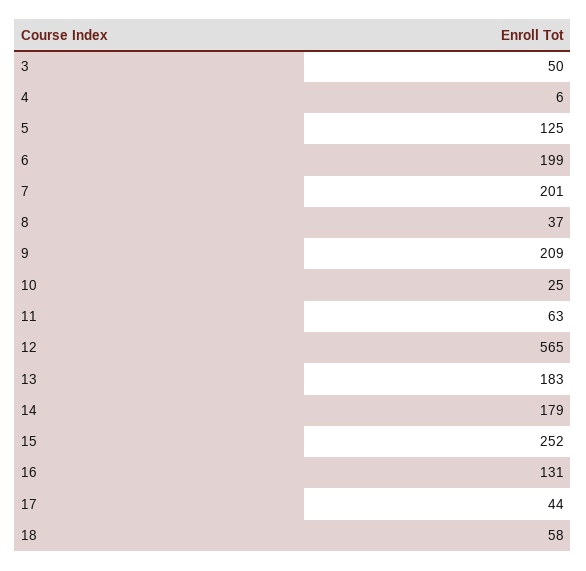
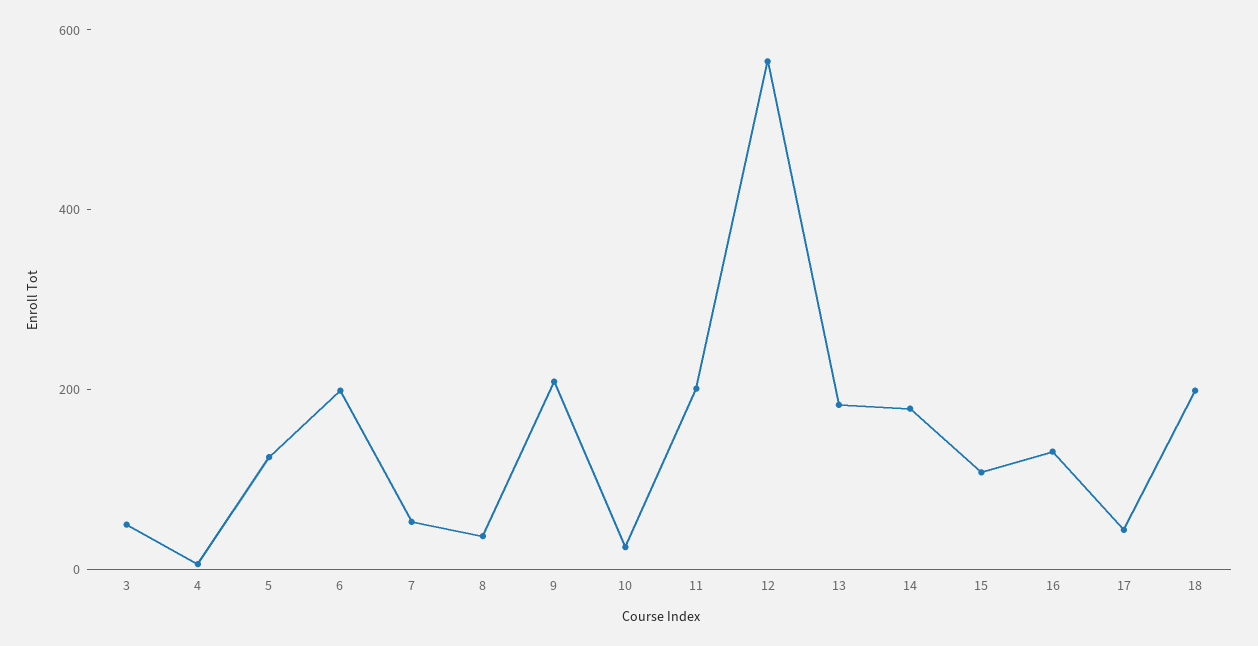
7: 201 -> 50
11: 63 -> 200
15: 252 -> 100
18: 58 -> 200

